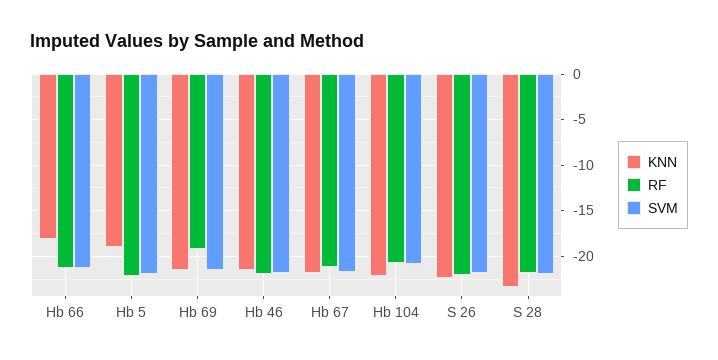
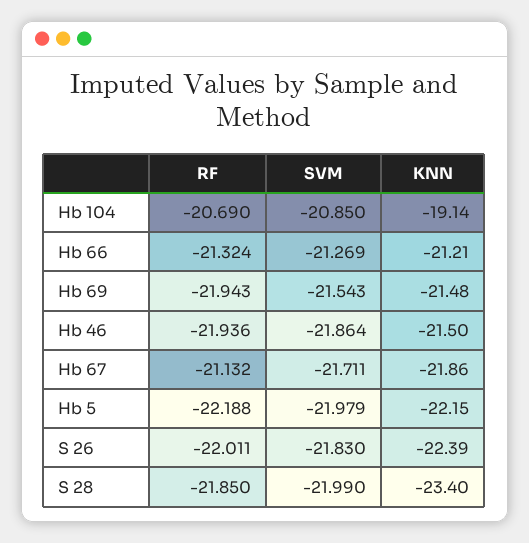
KNN, Hb 66: -18 -> -21.21
KNN, Hb 5: -19 -> -22.15
RF, Hb 69: -19 -> -21.943
KNN, Hb 104: -22 -> -19.14

